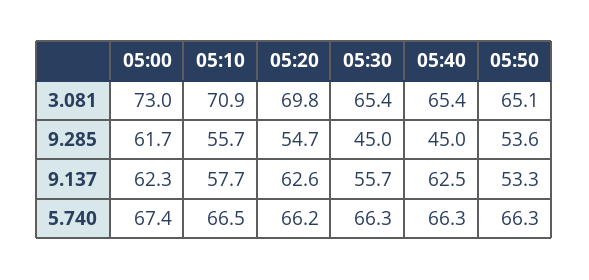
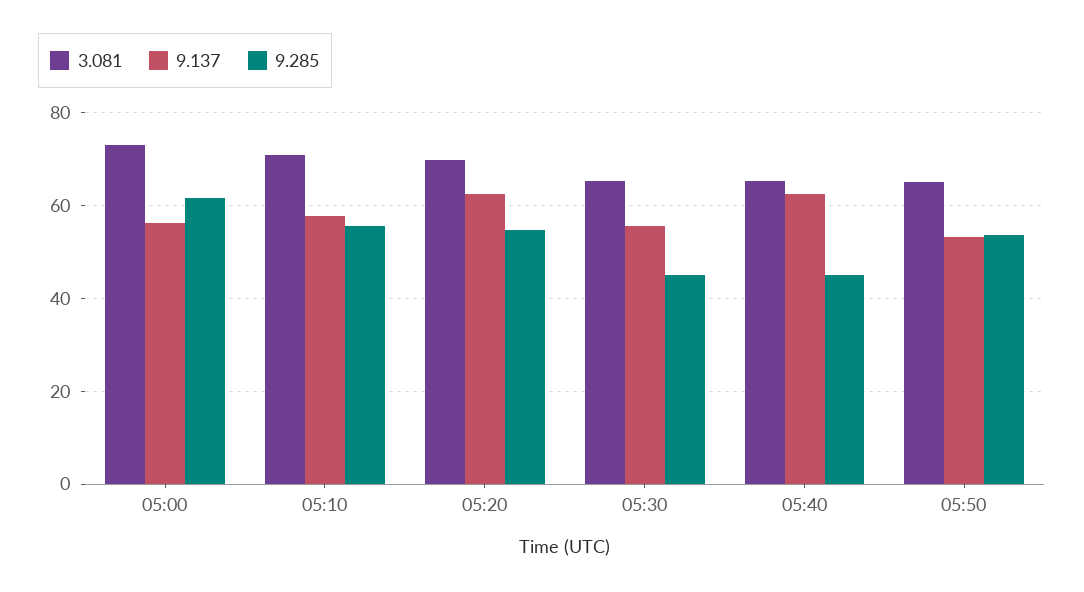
9.137, 05:00: 62.3 -> 56
5.740, 05:00: 67.4 -> none
5.740, 05:10: 66.5 -> none
5.740, 05:20: 66.2 -> none
5.740, 05:30: 66.3 -> none
5.740, 05:40: 66.3 -> none
5.740, 05:50: 66.3 -> none

